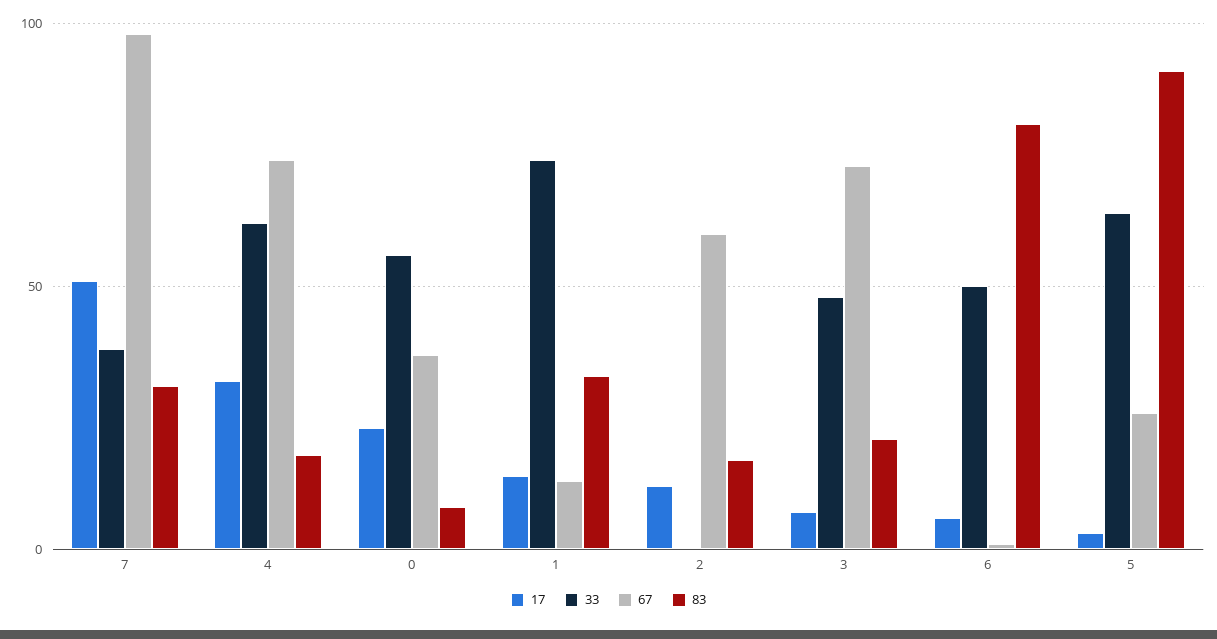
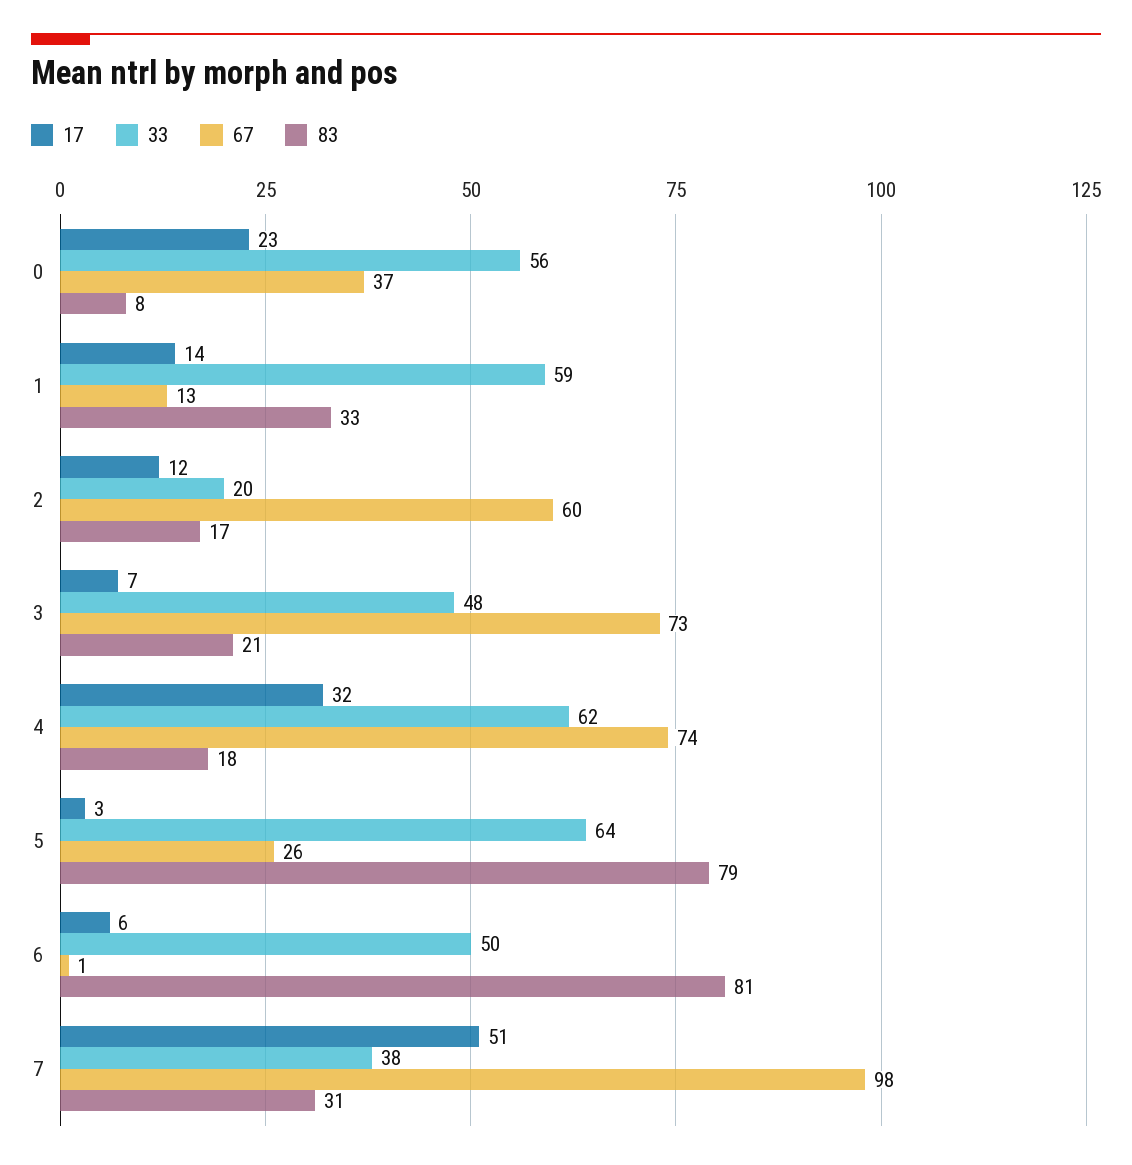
33, 1: 75 -> 59
33, 2: 0 -> 20
83, 5: 90 -> 79

